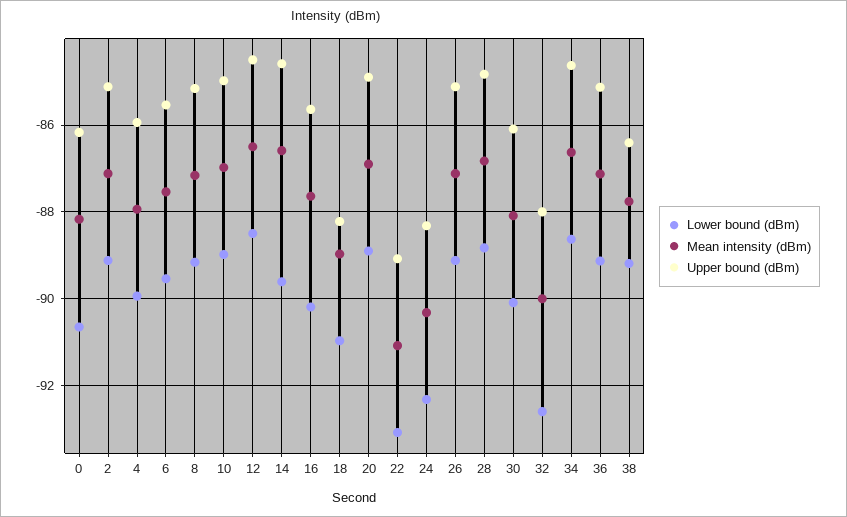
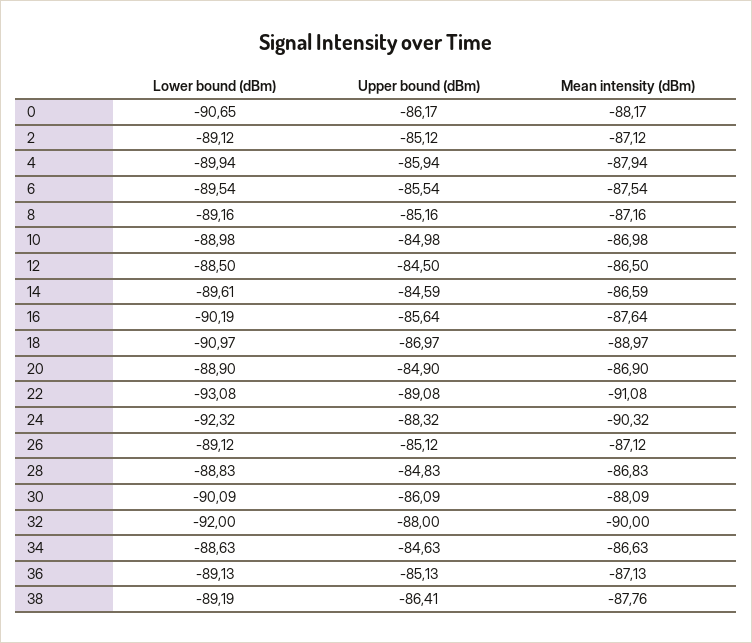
Upper bound (dBm), 18: -88.2 -> -86.97
Lower bound (dBm), 32: -92.6 -> -92

